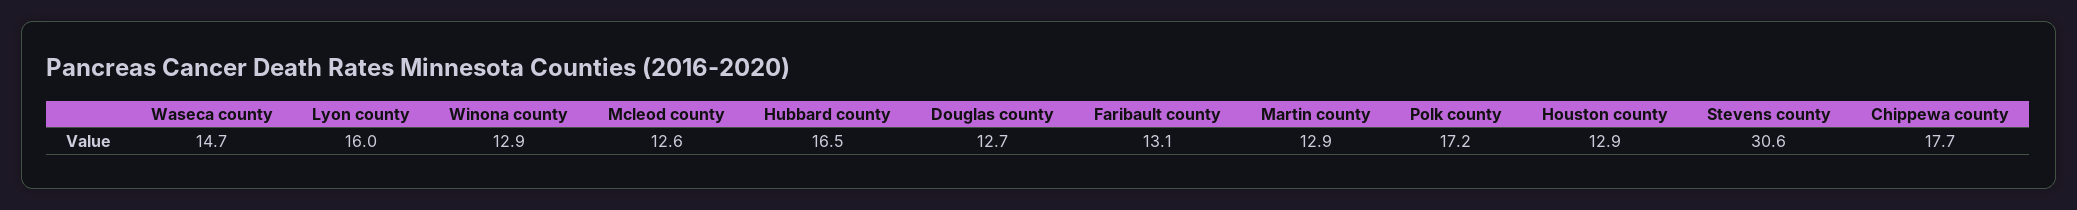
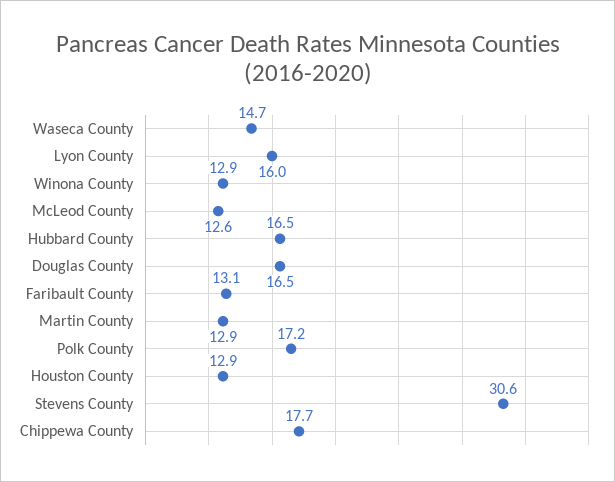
Douglas county: 12.7 -> 16.5

